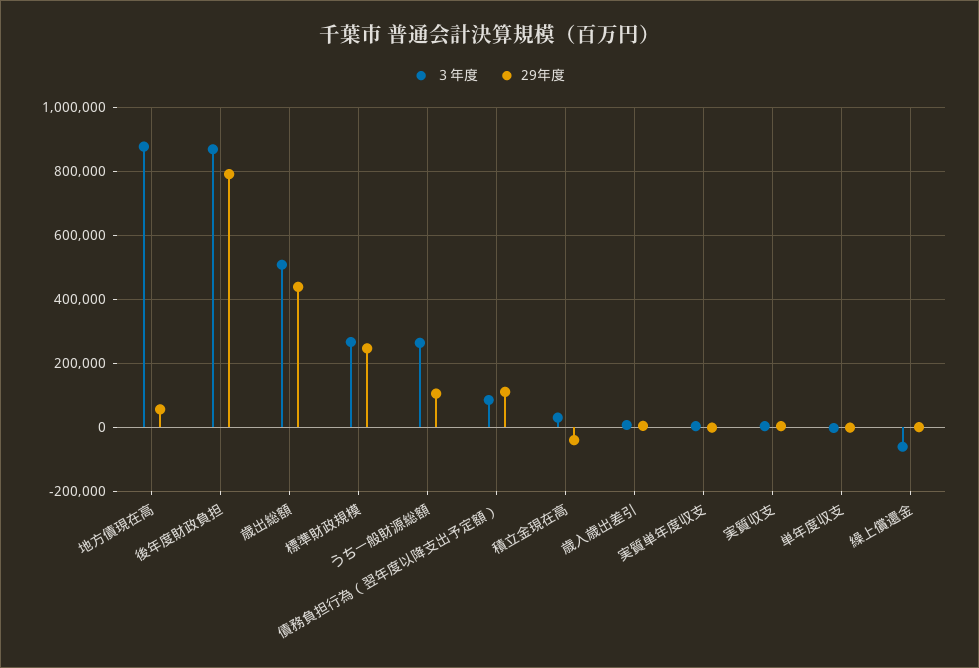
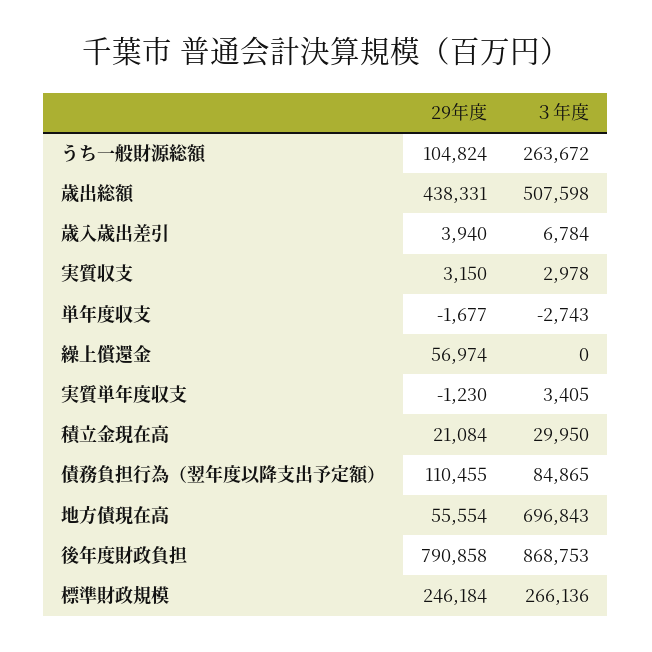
３年度, 地方債現在高: 880000 -> 696843
29年度, 積立金現在高: -40000 -> 21084
３年度, 繰上償還金: -60000 -> 0
29年度, 繰上償還金: 0 -> 56974

